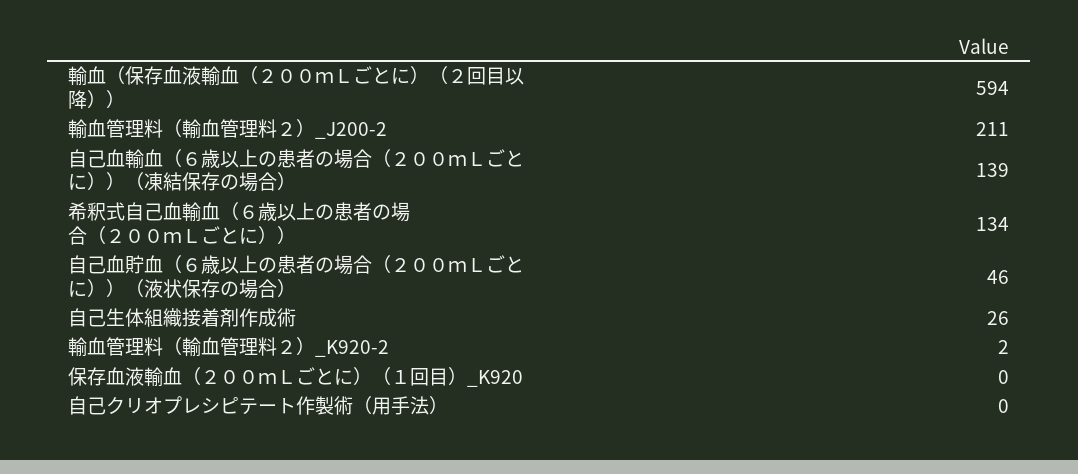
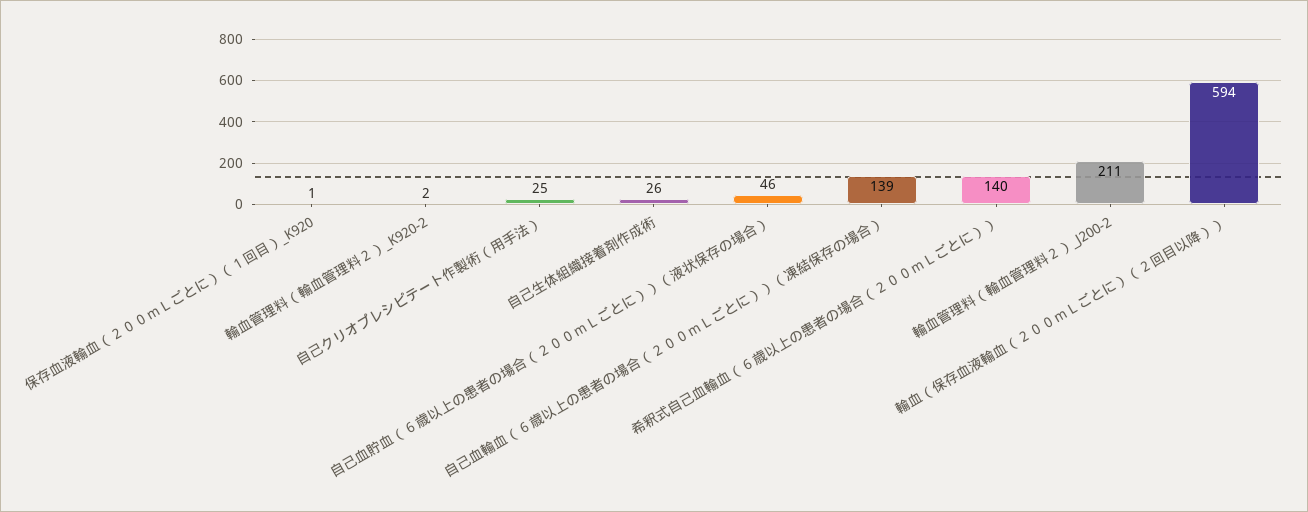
希釈式自己血輸血（６歳以上の患者の場合（２００ｍＬごとに））: 134 -> 140
保存血液輸血（２００ｍＬごとに）（１回目）_K920: 0 -> 1
自己クリオプレシピテート作製術（用手法）: 0 -> 25

